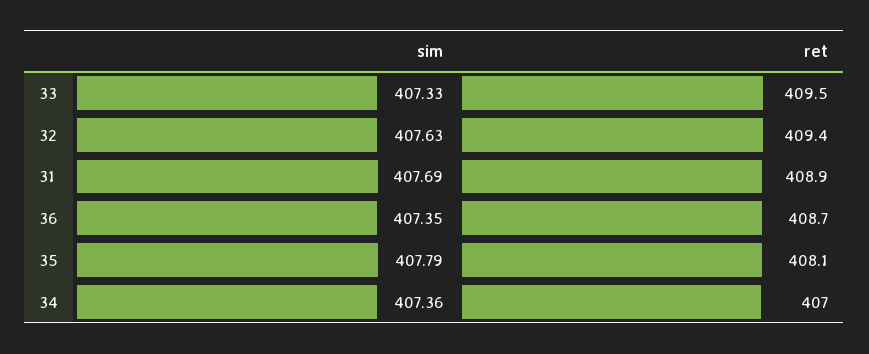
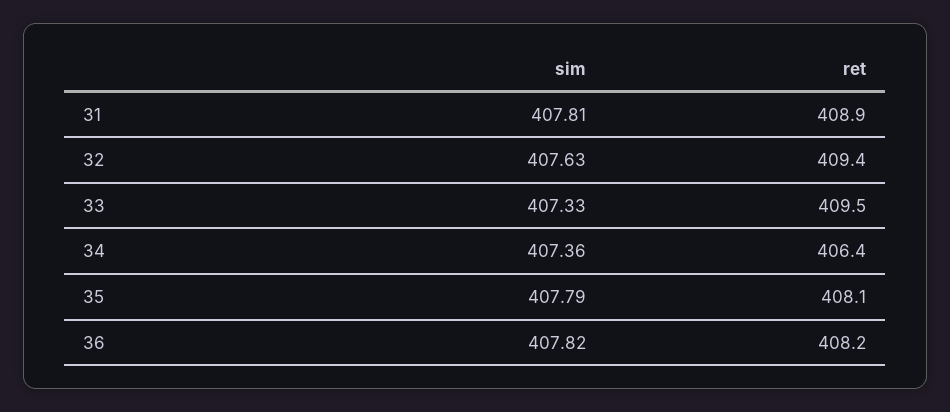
sim, 31: 407.69 -> 407.81
sim, 36: 407.35 -> 407.82
ret, 36: 408.7 -> 408.2
ret, 34: 407 -> 406.4

